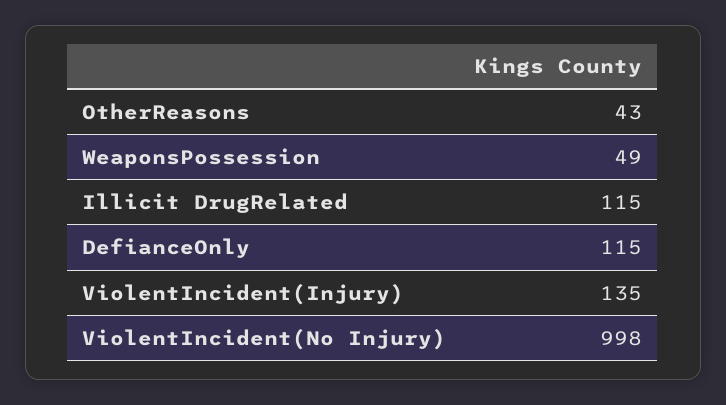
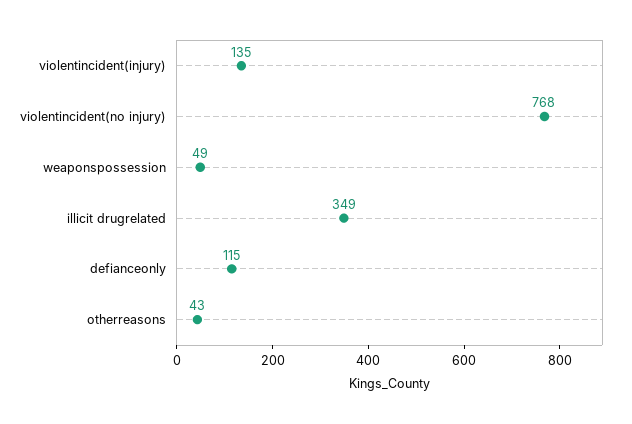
Illicit DrugRelated: 115 -> 349
ViolentIncident(No Injury): 998 -> 768

